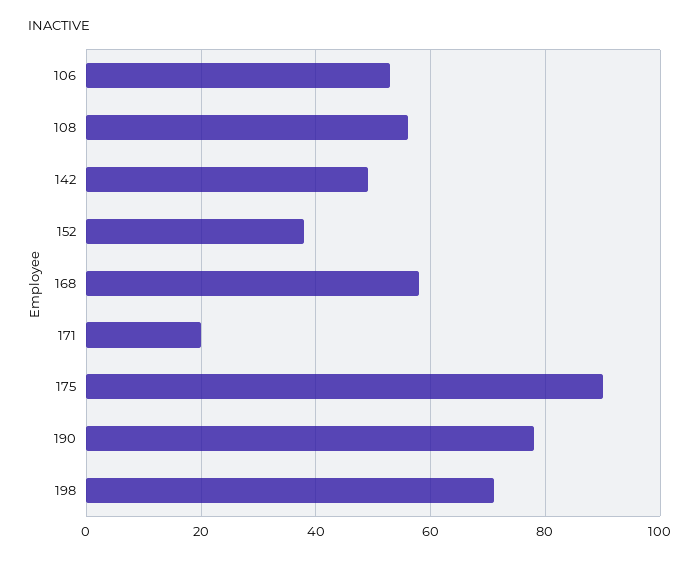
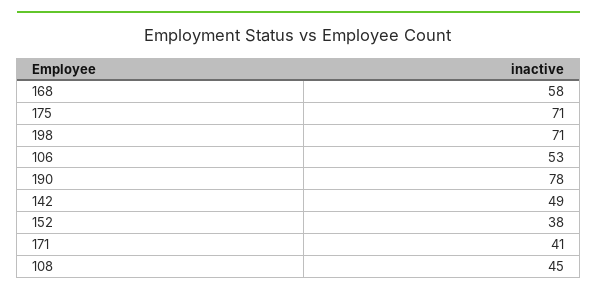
108: 55 -> 45
171: 20 -> 41
175: 90 -> 71

